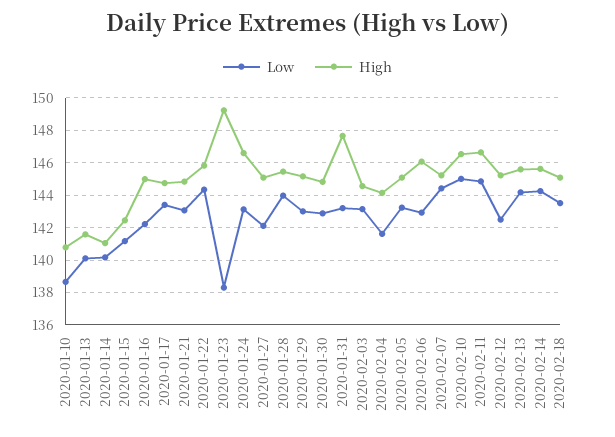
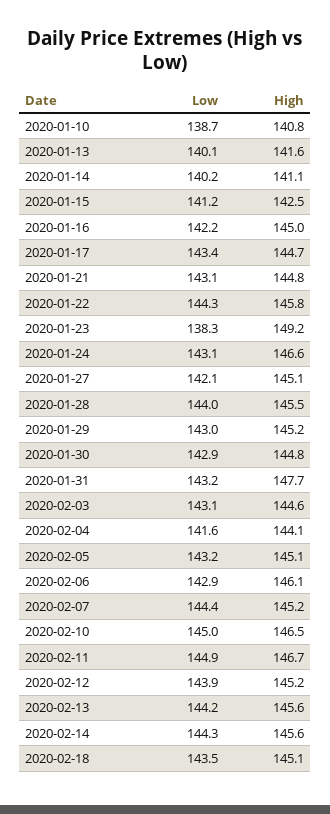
Low, 2020-02-12: 142.5 -> 143.9

